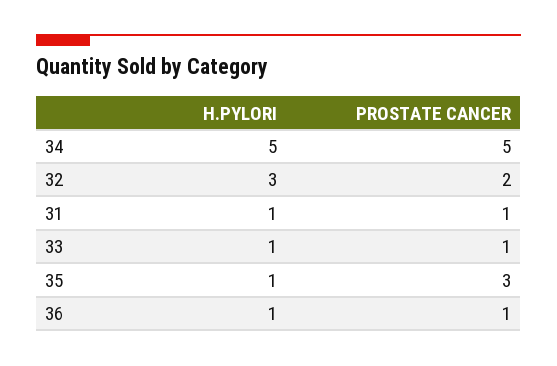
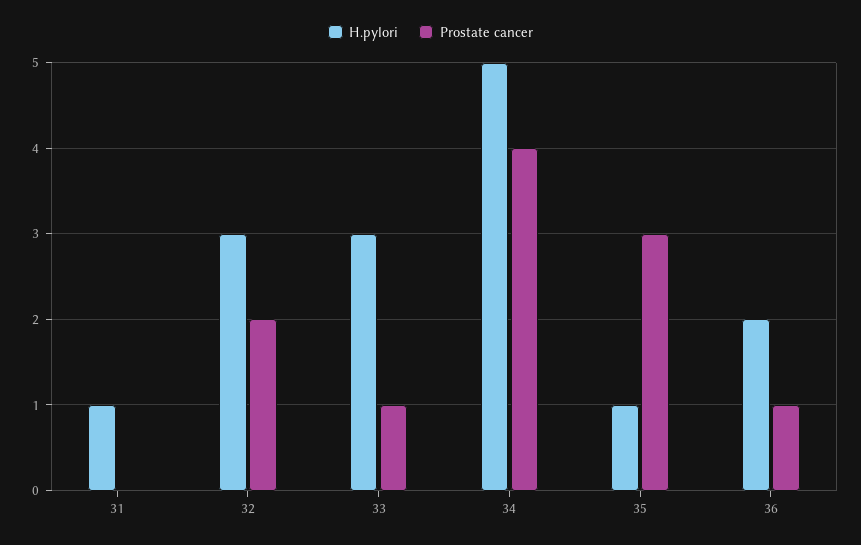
PROSTATE CANCER, 34: 5 -> 4
PROSTATE CANCER, 31: 1 -> 0
H.PYLORI, 33: 1 -> 3
H.PYLORI, 36: 1 -> 2

